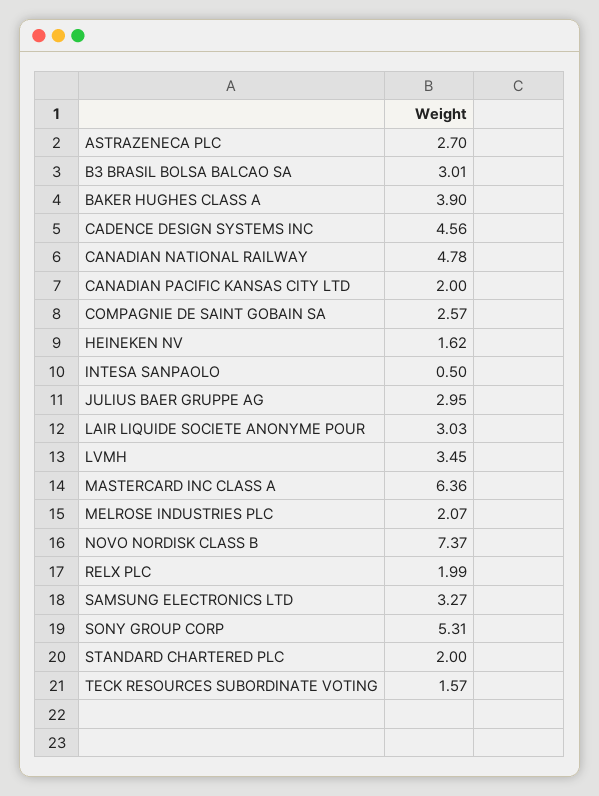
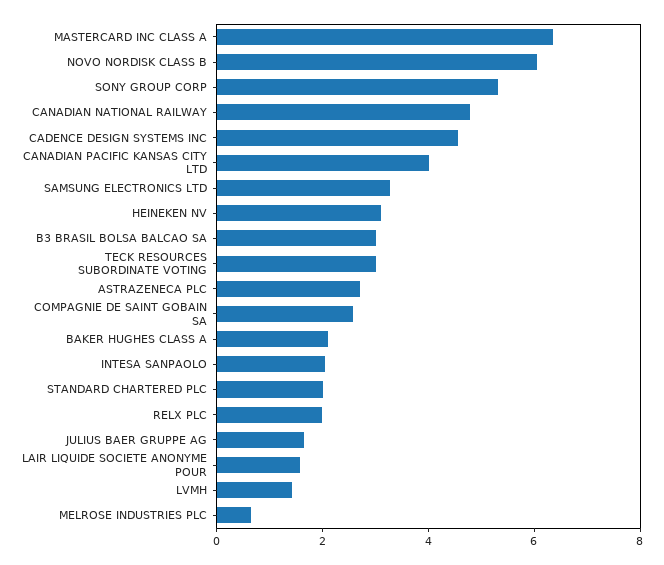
BAKER HUGHES CLASS A: 3.9 -> 2
CANADIAN PACIFIC KANSAS CITY LTD: 2 -> 4
HEINEKEN NV: 1.62 -> 3
INTESA SANPAOLO: 0.5 -> 2
JULIUS BAER GRUPPE AG: 2.95 -> 1.5
LAIR LIQUIDE SOCIETE ANONYME POUR: 3.03 -> 1.5
LVMH: 3.45 -> 1.5
MELROSE INDUSTRIES PLC: 2.07 -> 0.5
NOVO NORDISK CLASS B: 7.37 -> 6
TECK RESOURCES SUBORDINATE VOTING: 1.57 -> 3

